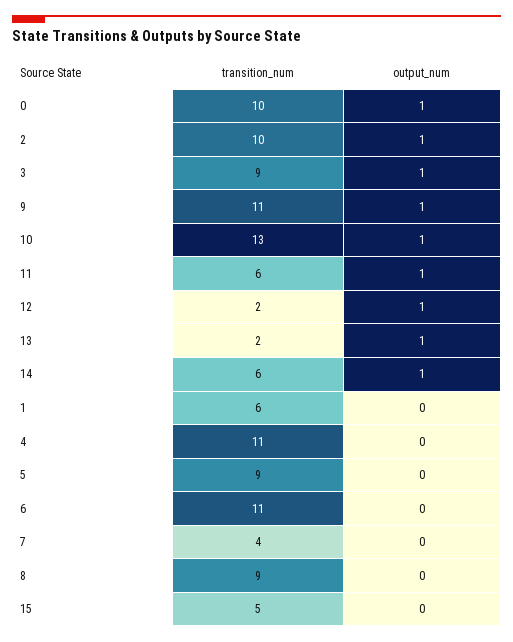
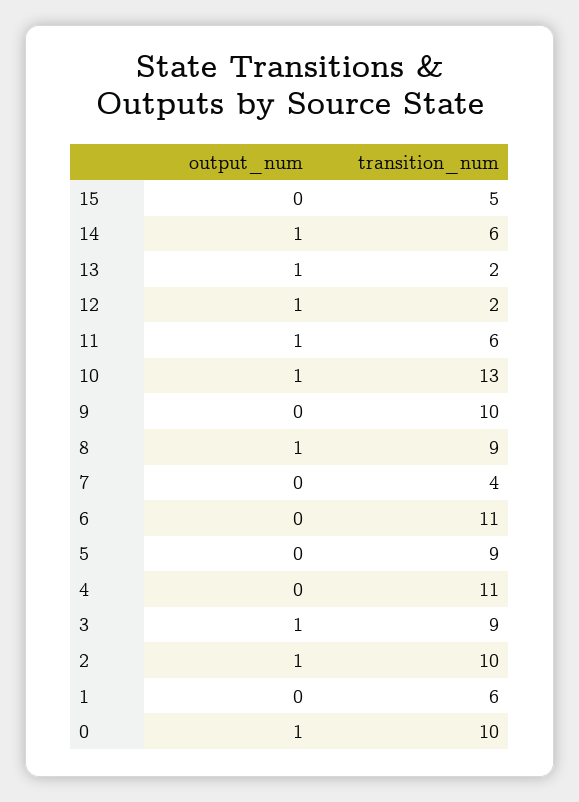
transition_num, 9: 11 -> 10
output_num, 9: 1 -> 0
output_num, 8: 0 -> 1

